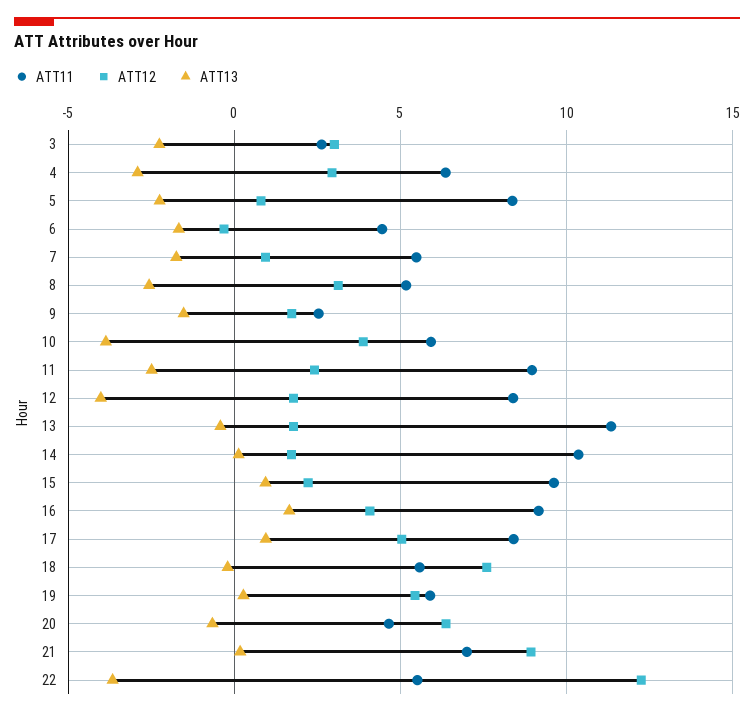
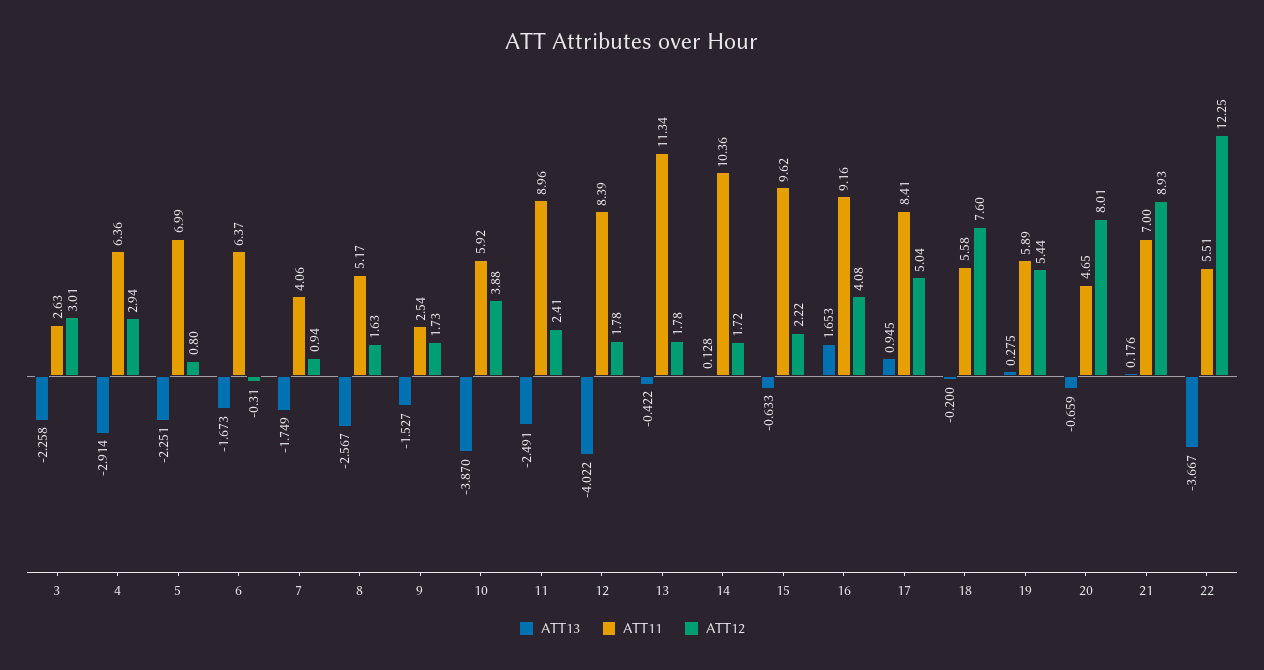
ATT11, 5: 8.5 -> 6.99
ATT11, 6: 4.5 -> 6.37
ATT11, 7: 5.5 -> 4.06
ATT12, 8: 3 -> 1.63
ATT13, 15: 1 -> -0.633
ATT12, 20: 6.5 -> 8.01

